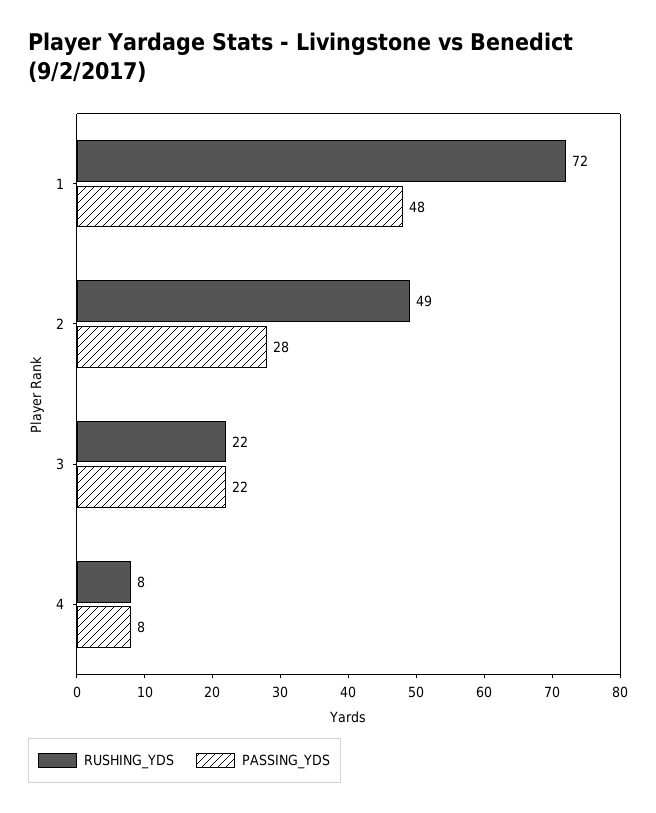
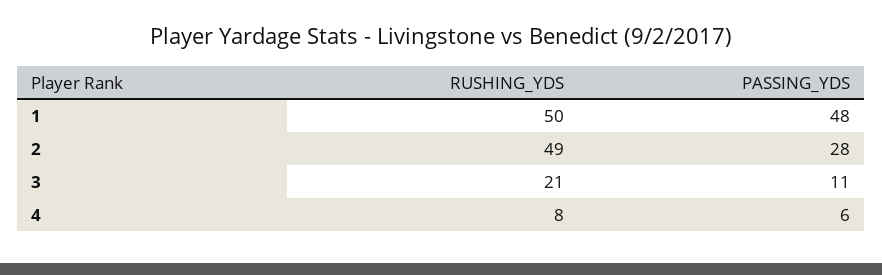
RUSHING_YDS, 1: 72 -> 50
RUSHING_YDS, 3: 22 -> 21
PASSING_YDS, 3: 22 -> 11
PASSING_YDS, 4: 8 -> 6

